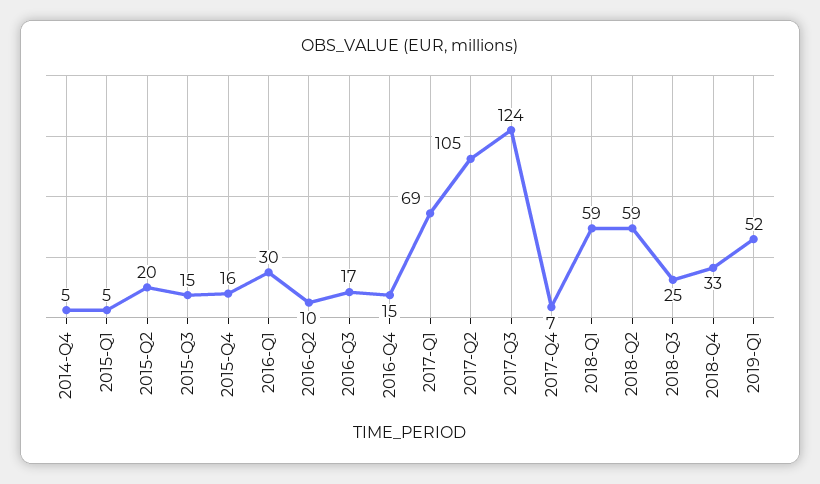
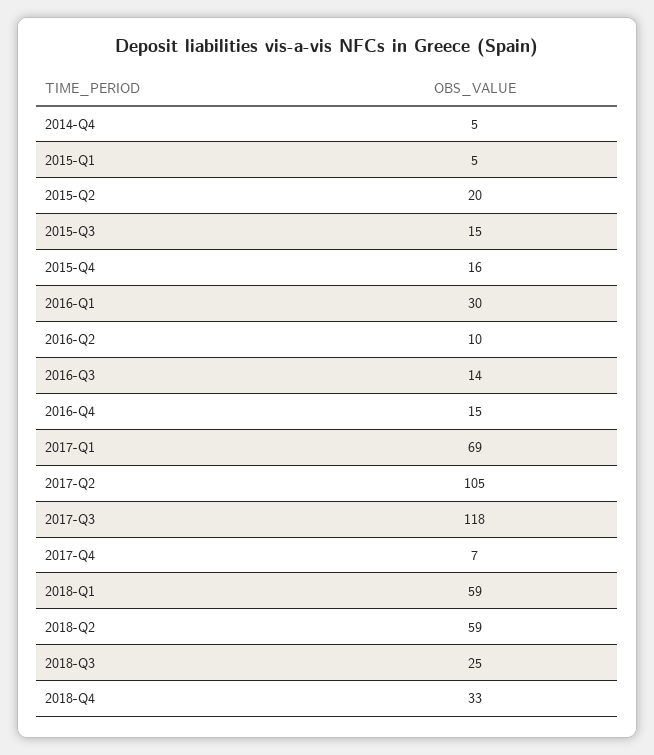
2016-Q3: 17 -> 14
2017-Q3: 124 -> 118
2019-Q1: 52 -> none

